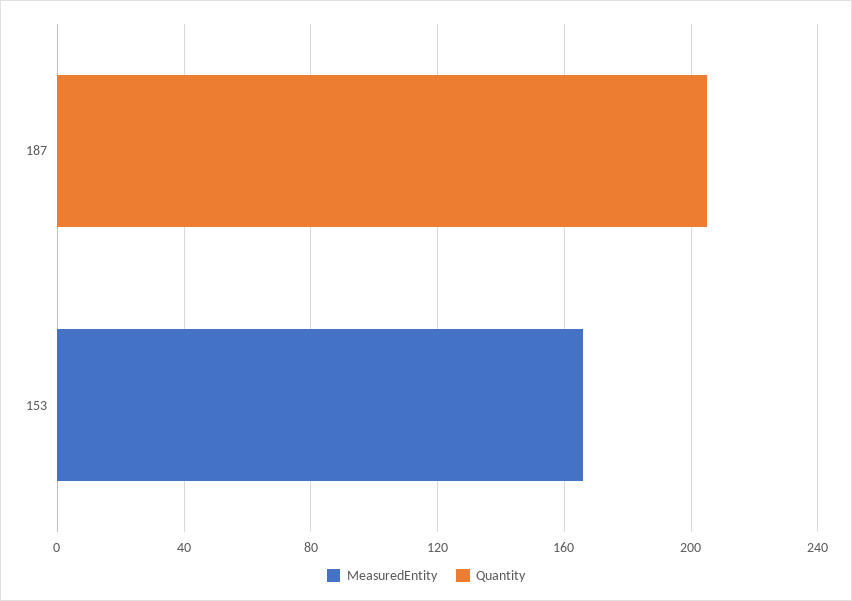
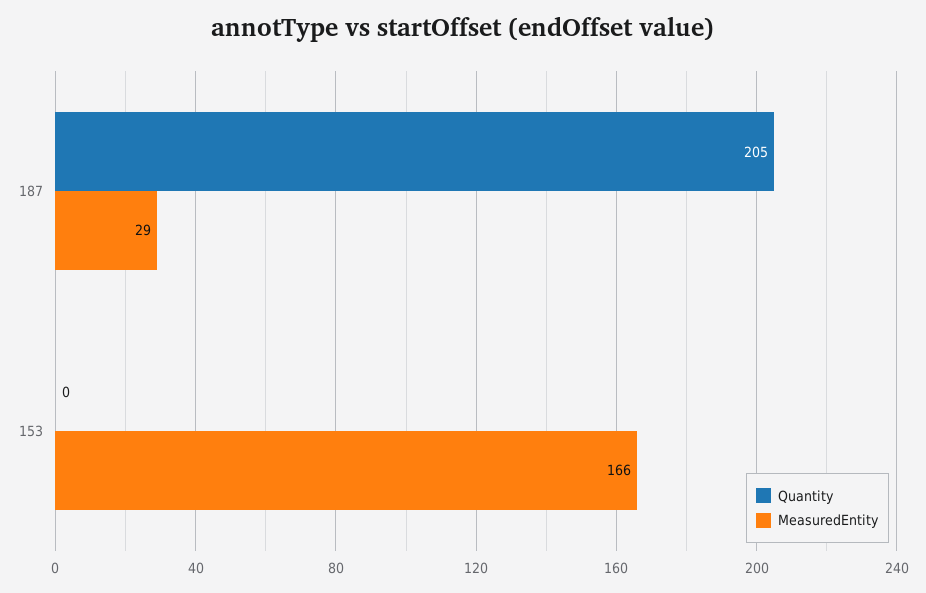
MeasuredEntity, 187: 0 -> 29

